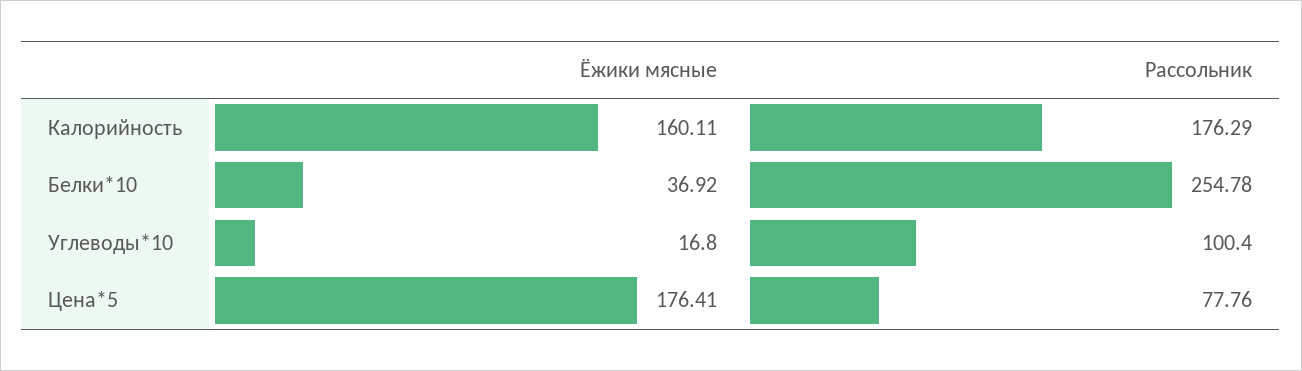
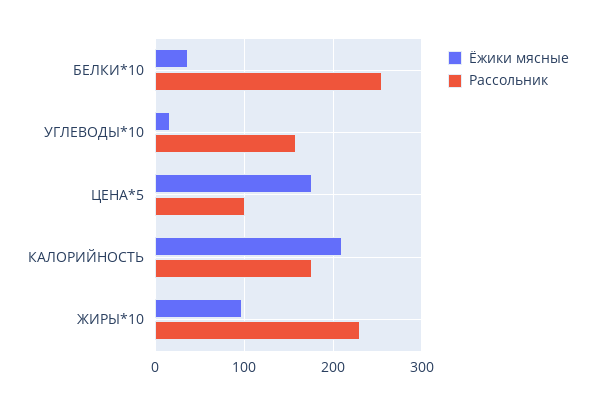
Ёжики мясные, Калорийность: 160.11 -> 210
Рассольник, Углеводы*10: 100.4 -> 160
Рассольник, Цена*5: 77.76 -> 100
Ёжики мясные, ЖИРЫ*10: none -> 100
Рассольник, ЖИРЫ*10: none -> 230

